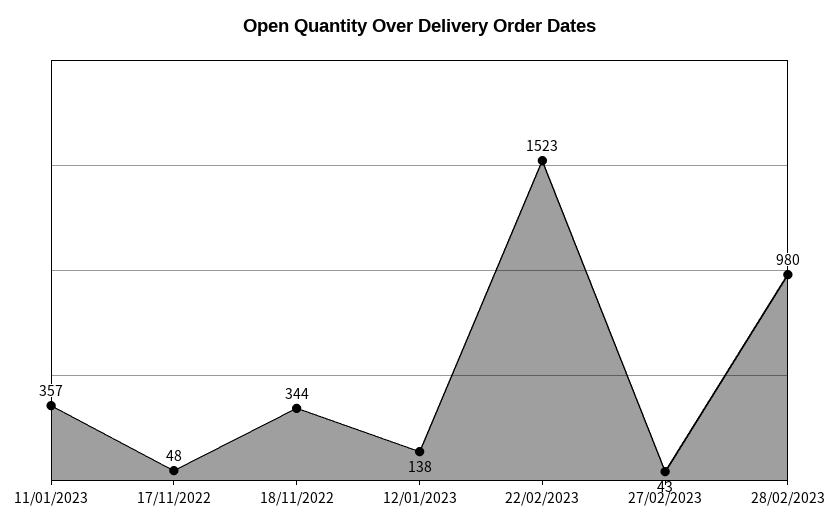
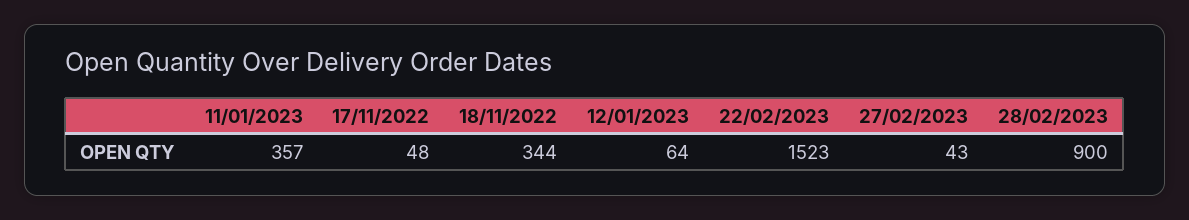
12/01/2023: 138 -> 64
28/02/2023: 980 -> 900

